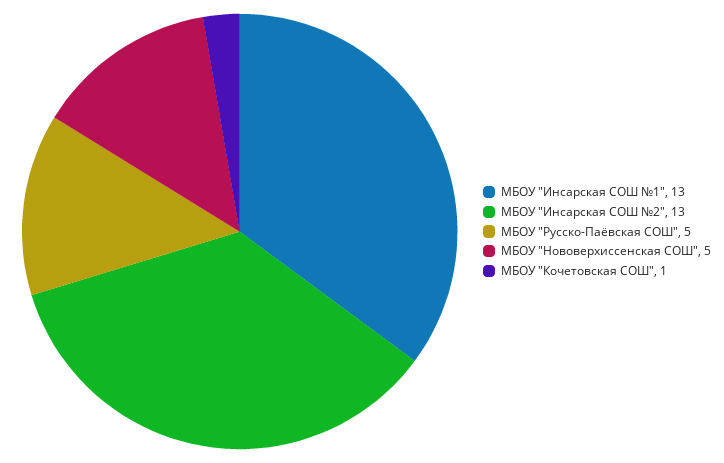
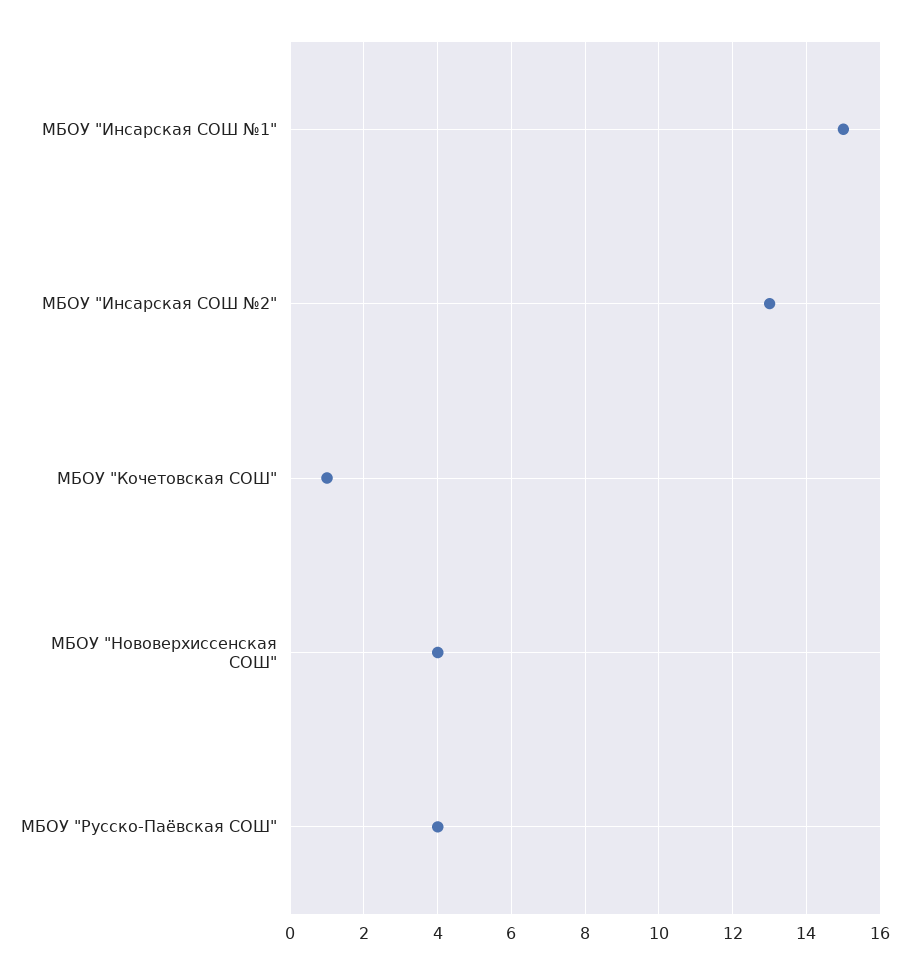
МБОУ "Инсарская СОШ №1": 13 -> 15
МБОУ "Русско-Паёвская СОШ": 5 -> 4
МБОУ "Нововерхиссенская СОШ": 5 -> 4

